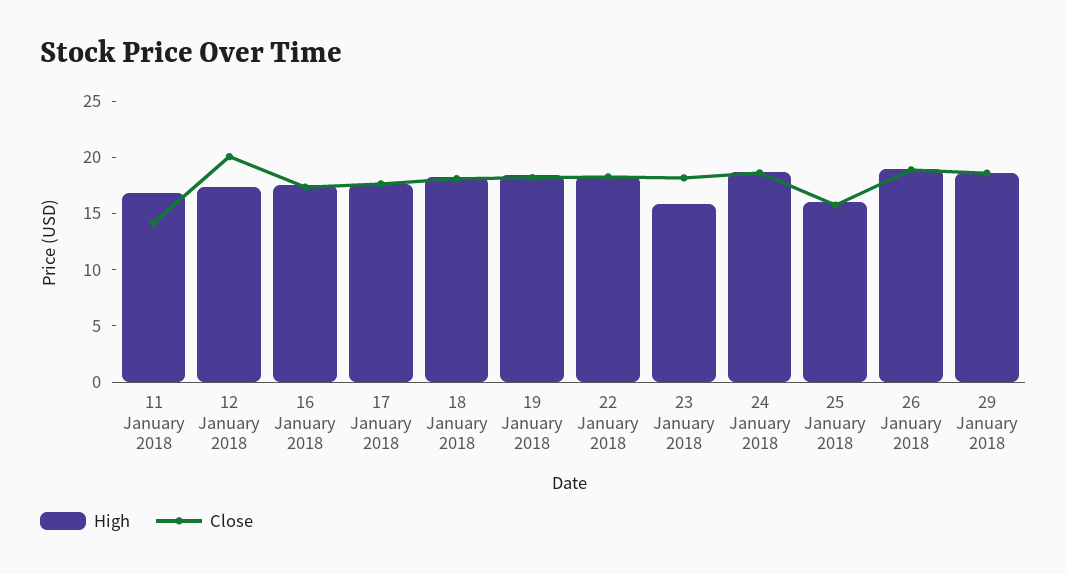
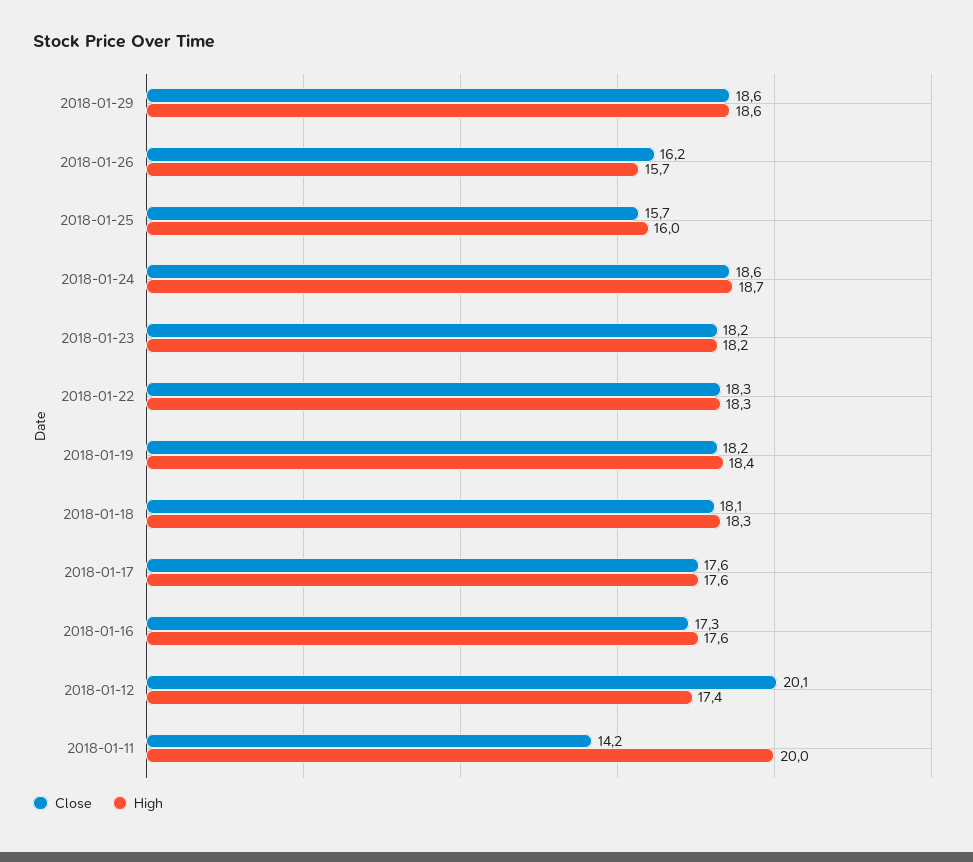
High, 11 January 2018: 17 -> 20
High, 23 January 2018: 16 -> 18.2
High, 26 January 2018: 19 -> 15.7
Close, 26 January 2018: 19 -> 16.2

